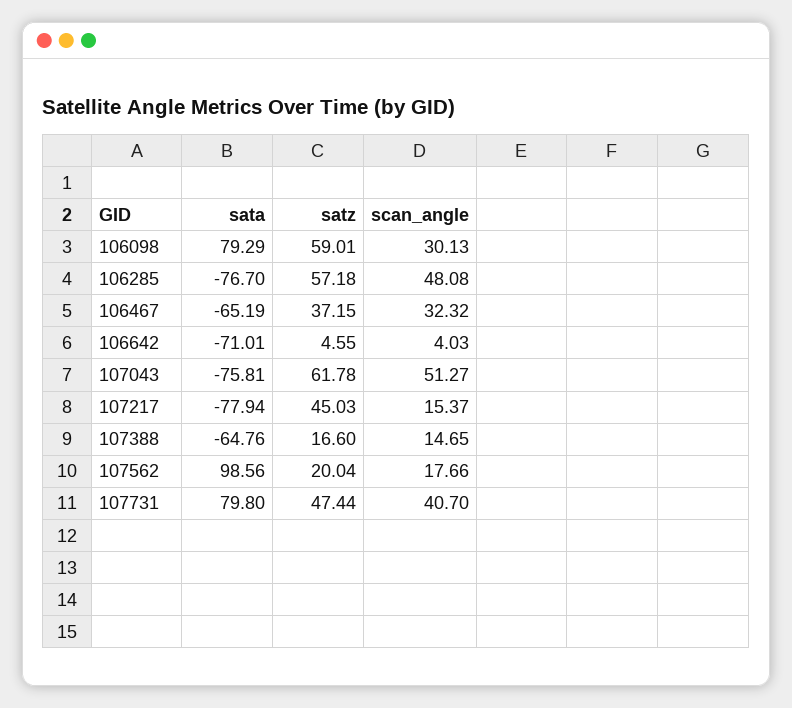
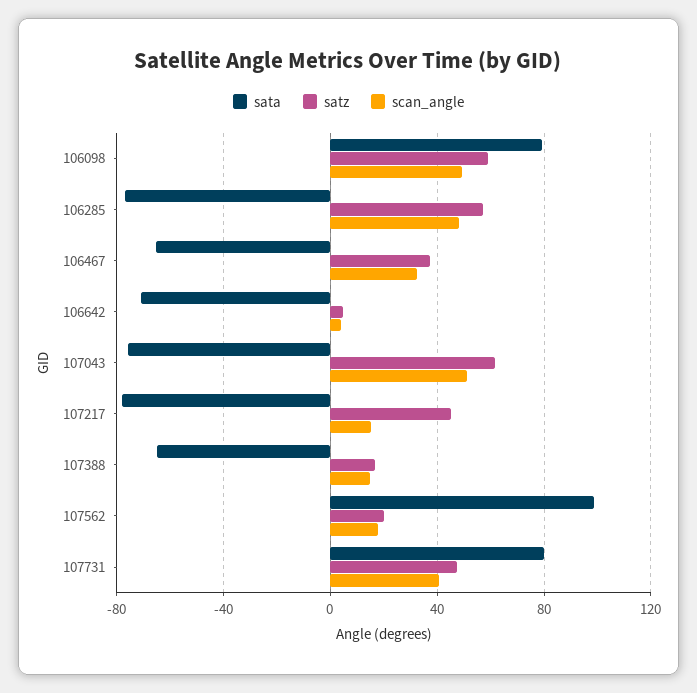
scan_angle, 106098: 30.13 -> 50

